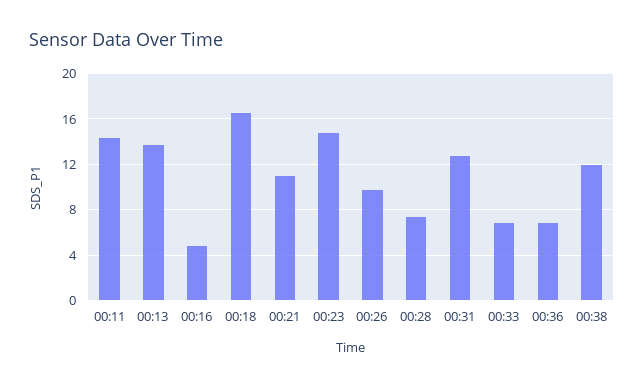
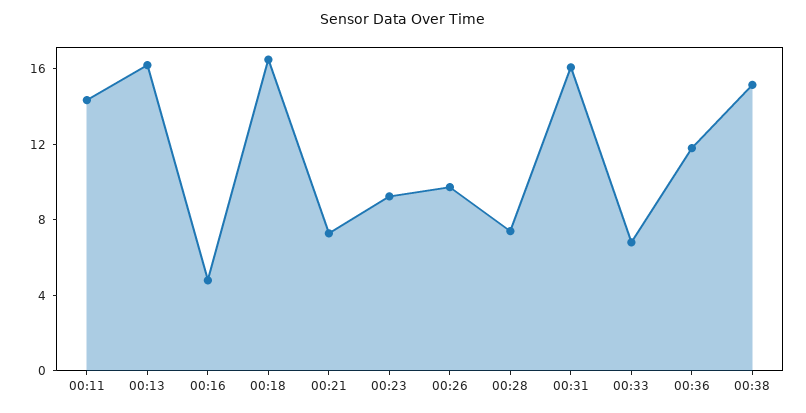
00:13: 14 -> 16
00:21: 11 -> 7
00:23: 15 -> 9
00:31: 13 -> 16
00:36: 7 -> 12
00:38: 12 -> 15

